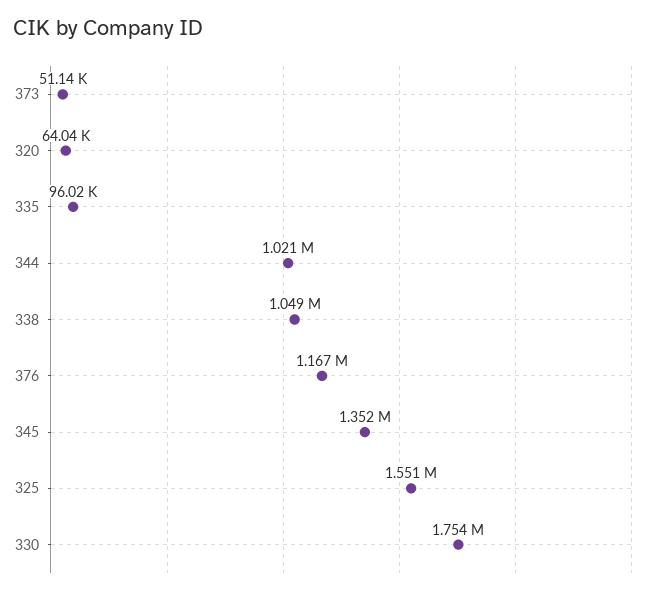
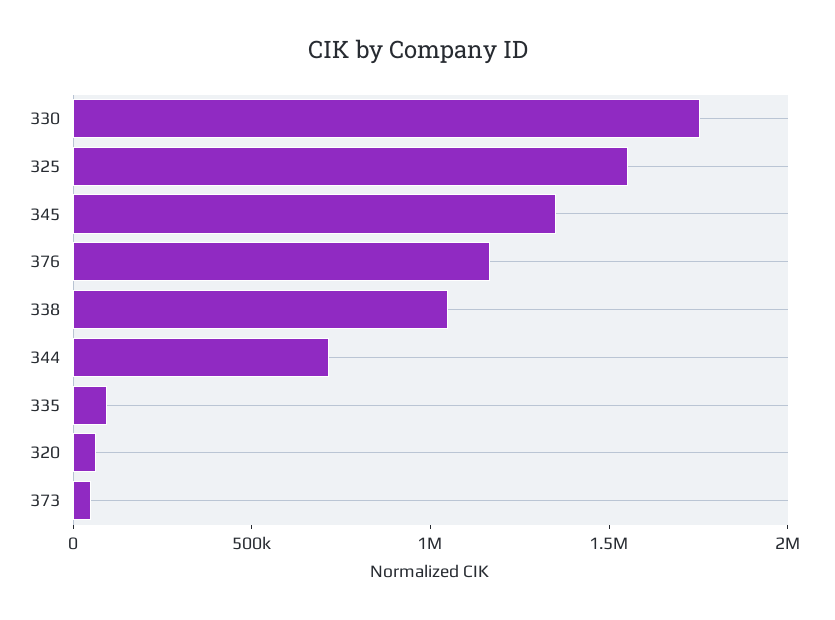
344: 1021000 -> 700000

